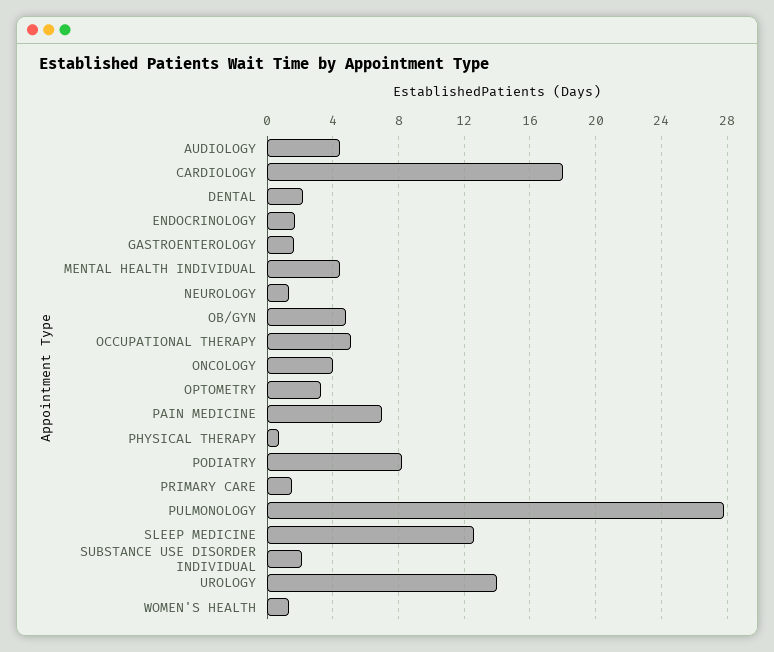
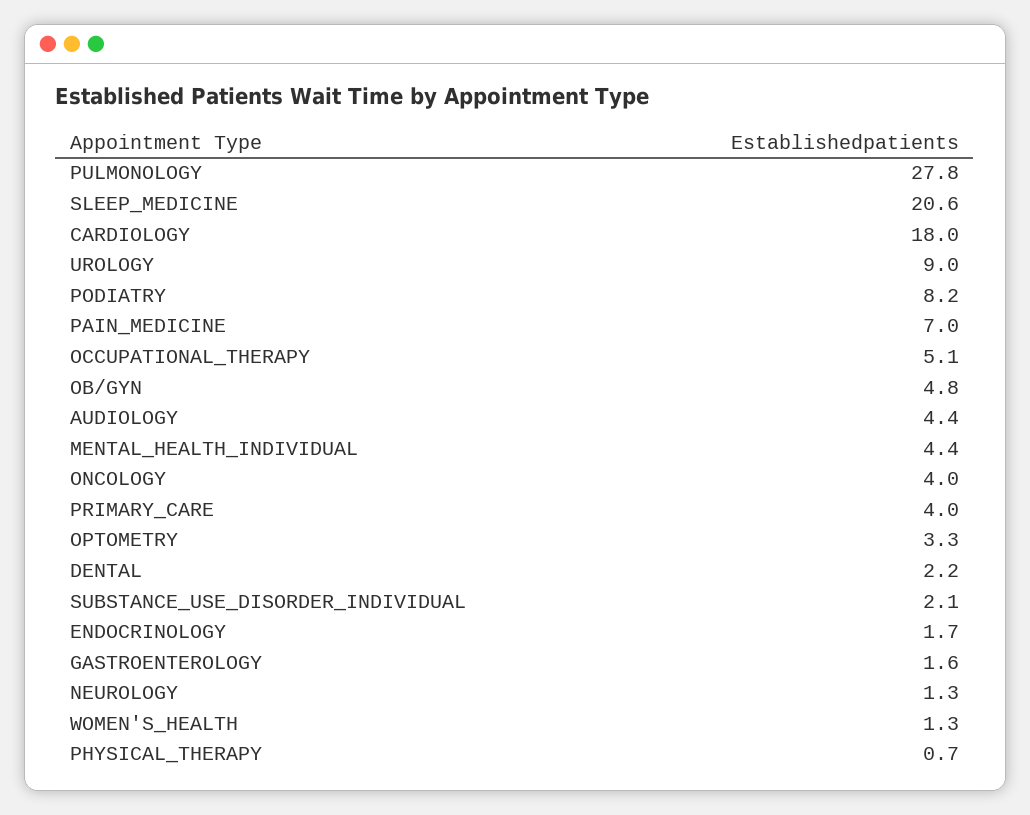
PRIMARY CARE: 1.5 -> 4
SLEEP MEDICINE: 12.5 -> 20.6
UROLOGY: 14 -> 9

